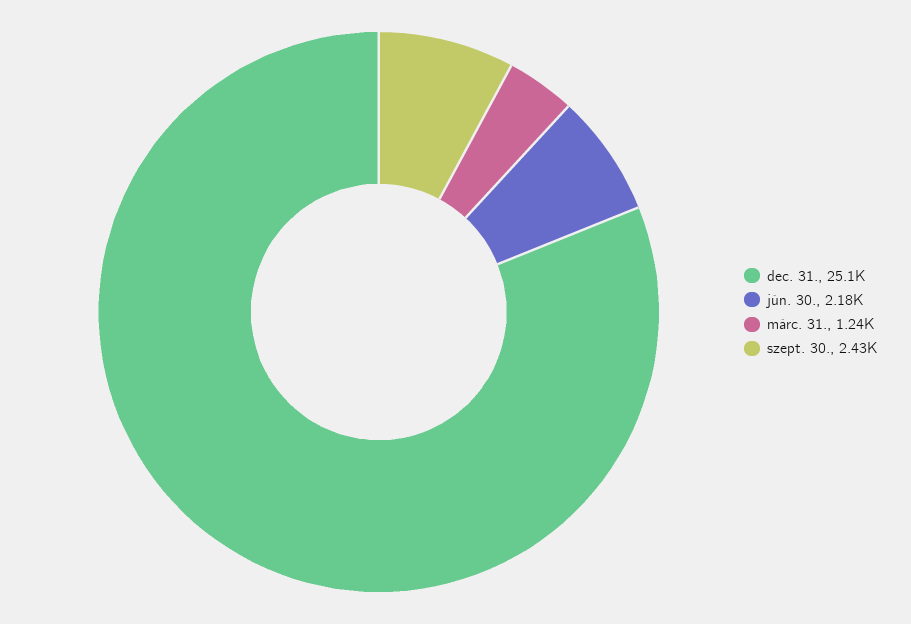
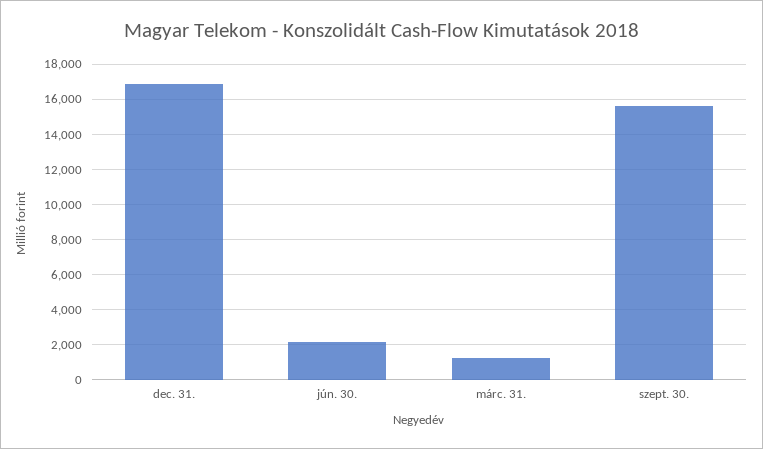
dec. 31.: 25100 -> 17000
szept. 30.: 2430 -> 15500

